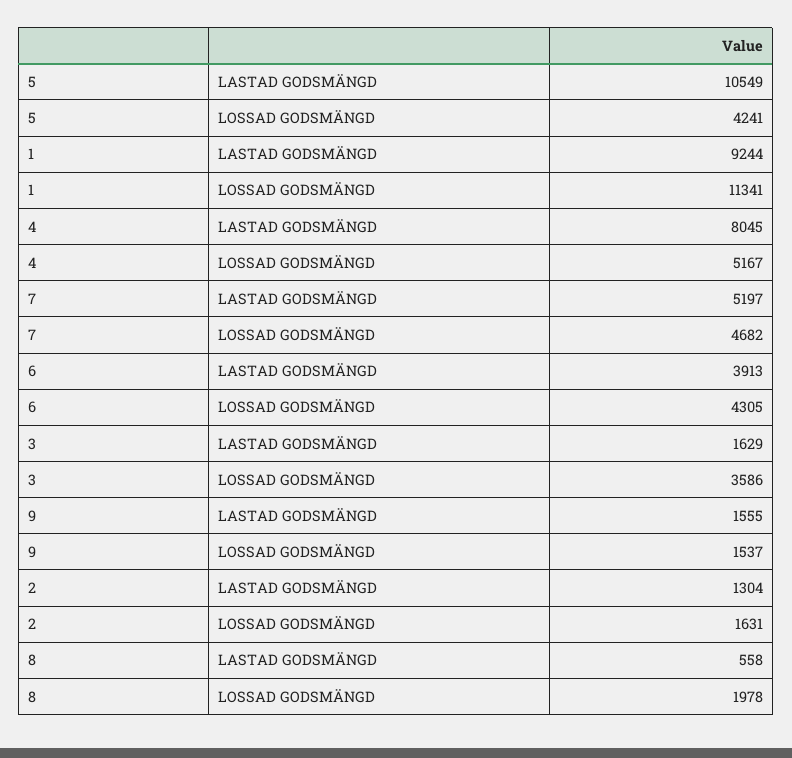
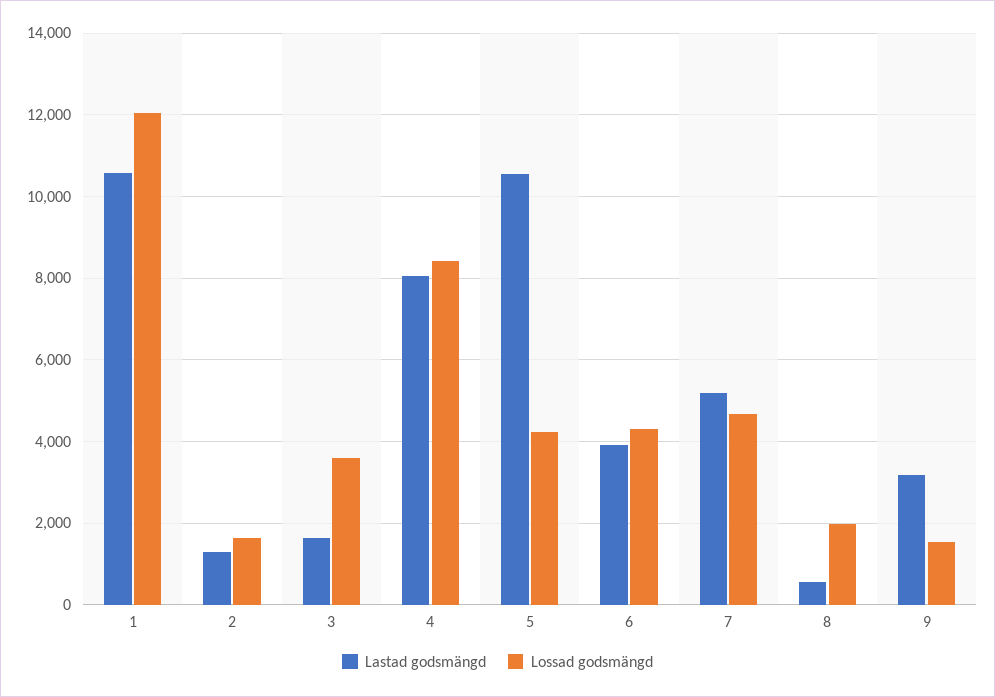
LASTAD GODSMÄNGD, 1: 9244 -> 10600
LOSSAD GODSMÄNGD, 1: 11341 -> 12000
LOSSAD GODSMÄNGD, 4: 5167 -> 8400
LASTAD GODSMÄNGD, 9: 1555 -> 3200

